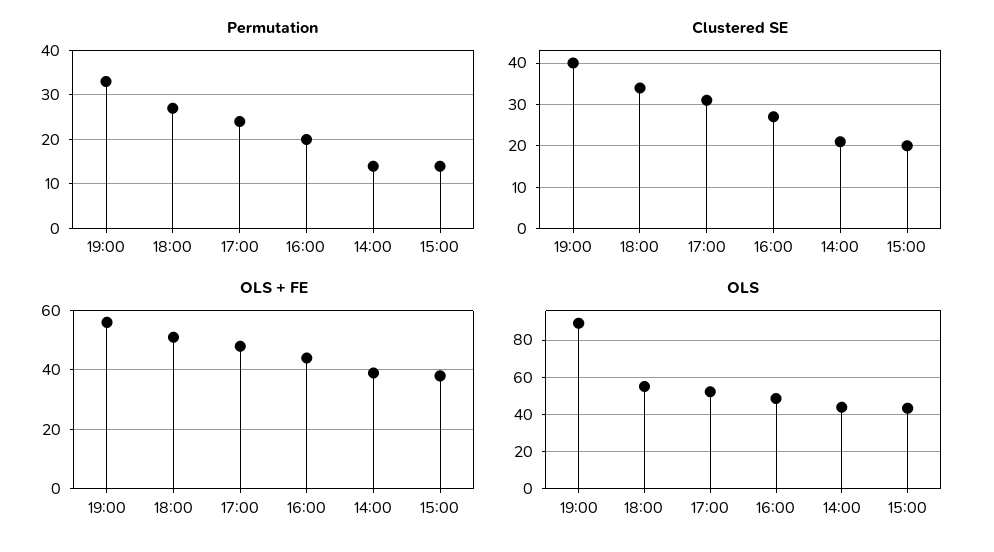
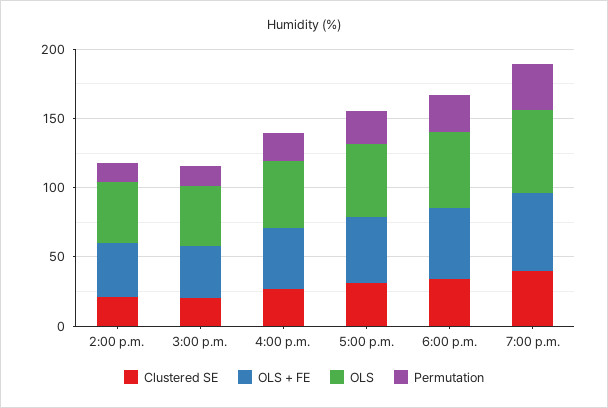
OLS, 19:00: 90 -> 60

